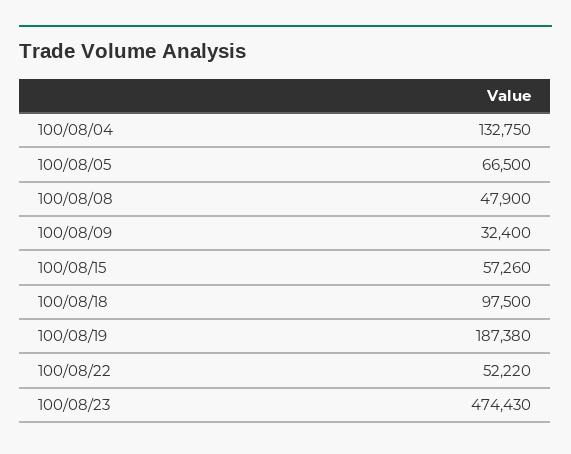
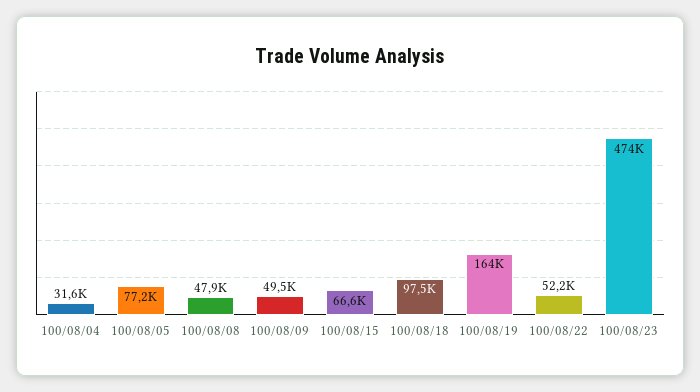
100/08/04: 132750 -> 31600
100/08/05: 66500 -> 77200
100/08/09: 32400 -> 49500
100/08/15: 57260 -> 66600
100/08/19: 187380 -> 164000

